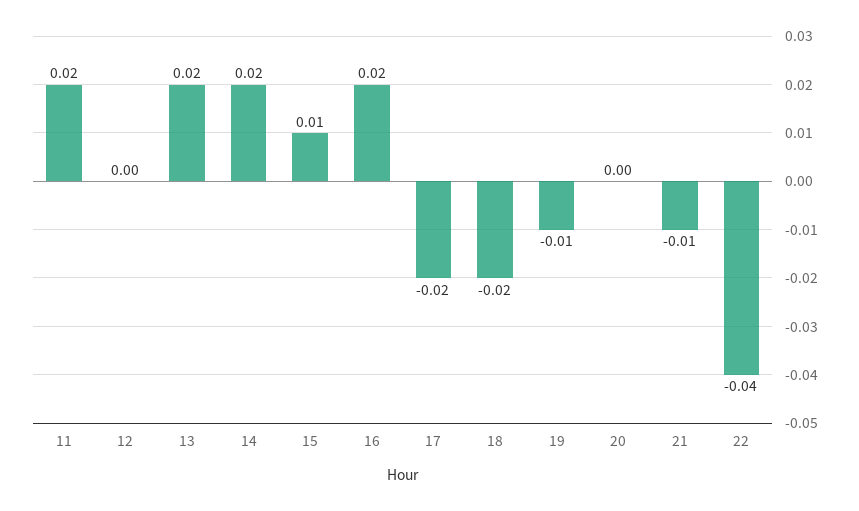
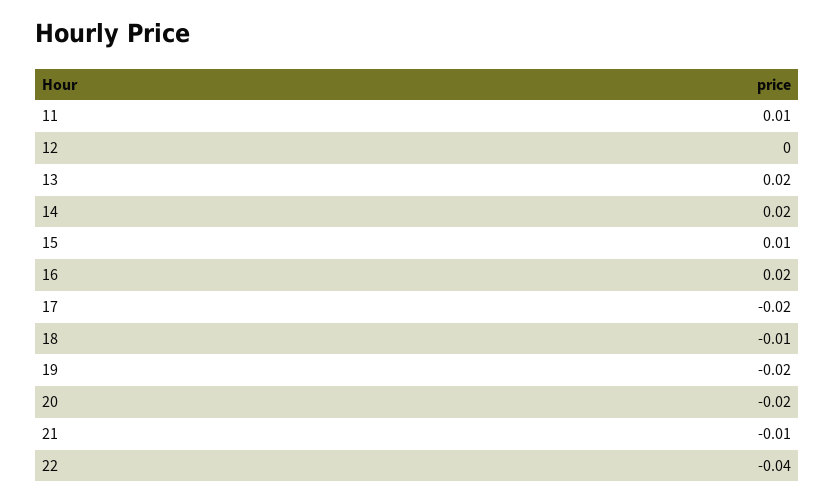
11: 0.02 -> 0.01
18: -0.02 -> -0.01
19: -0.01 -> -0.02
20: 0 -> -0.02

